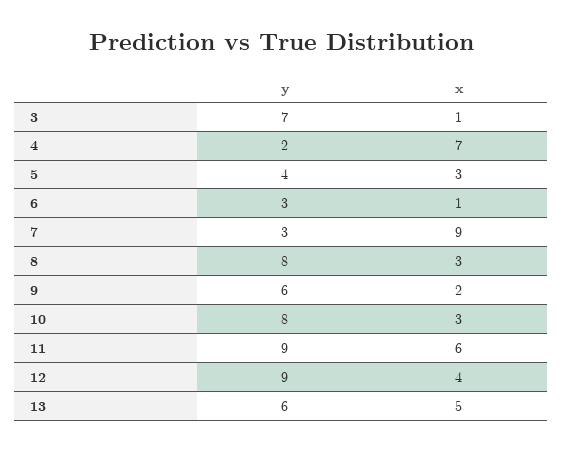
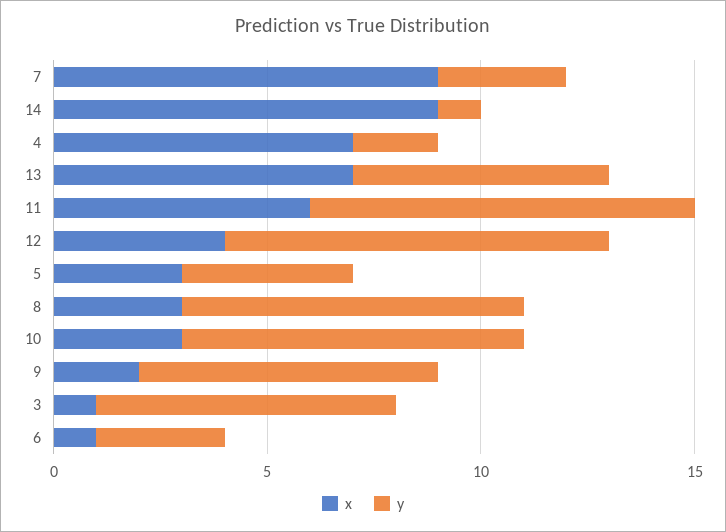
y, 9: 6 -> 7
x, 13: 5 -> 7
x, 14: none -> 9
y, 14: none -> 1

